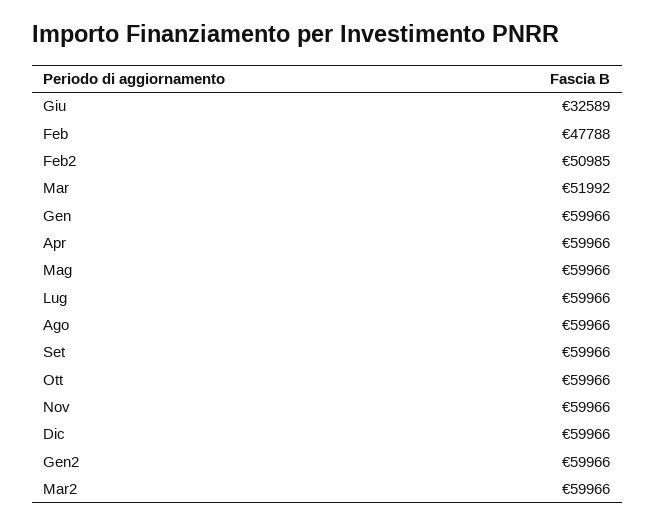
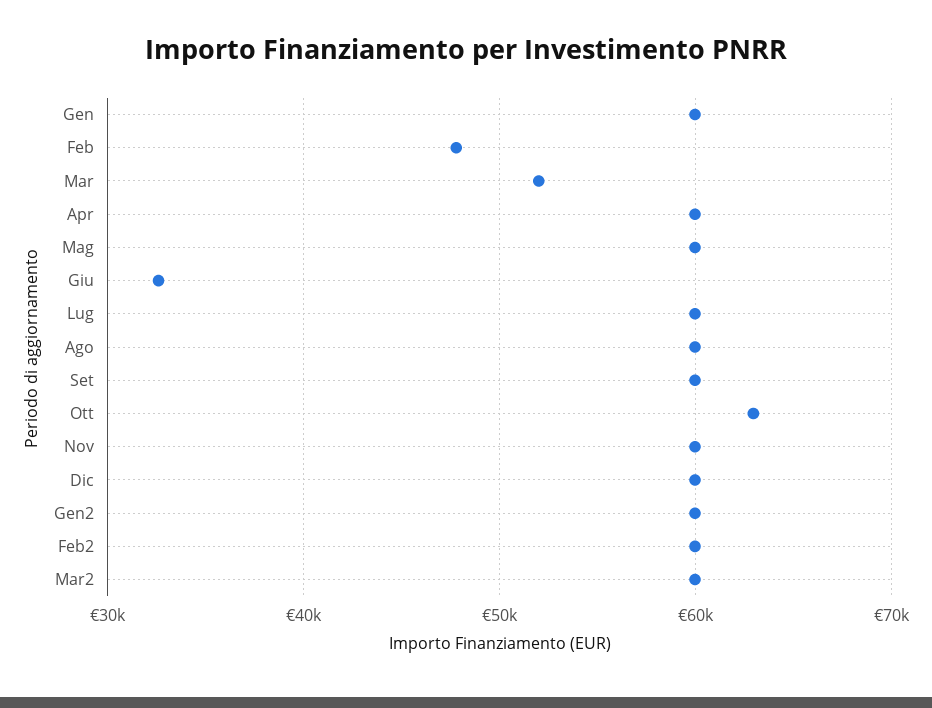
Feb2: 50985 -> 60000
Ott: 59966 -> 63000

